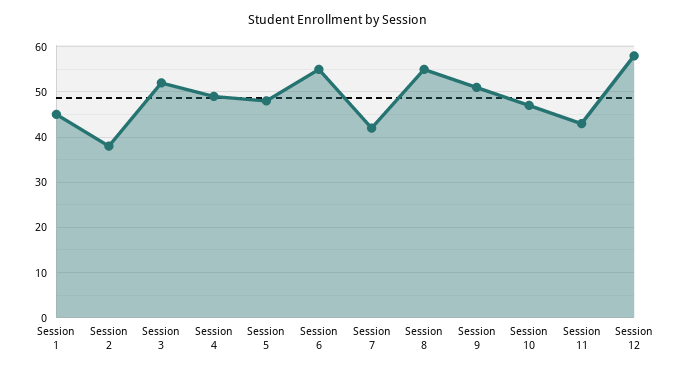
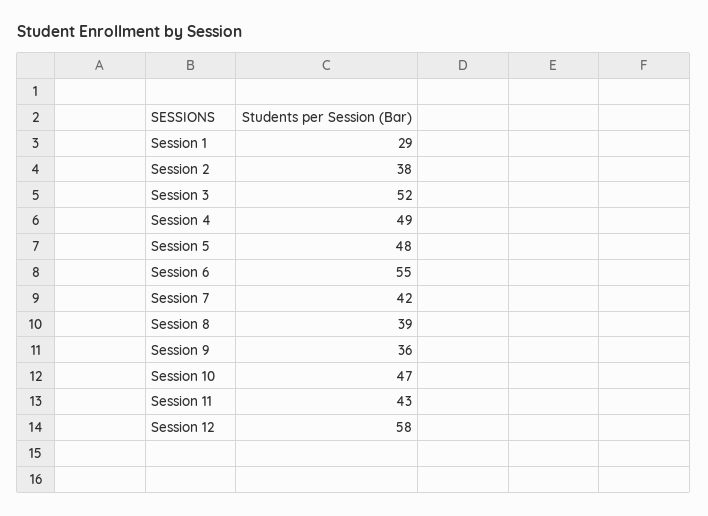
Session 1: 45 -> 29
Session 8: 55 -> 39
Session 9: 50 -> 36

